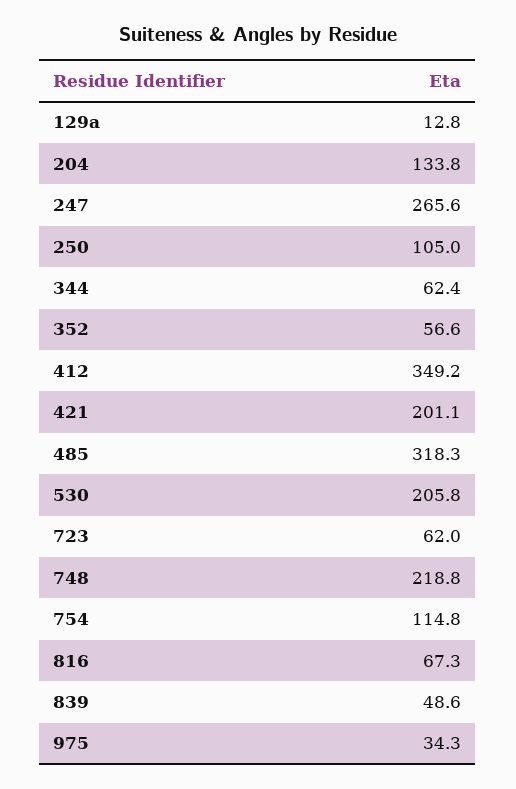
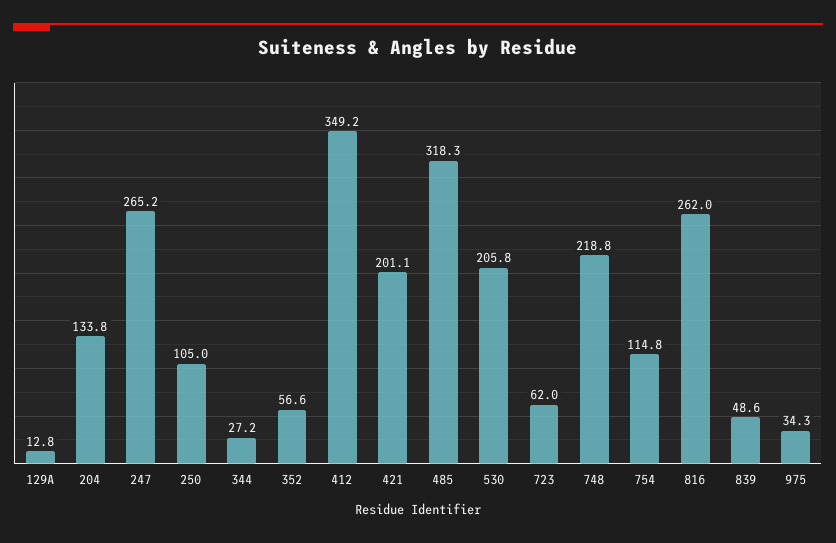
247: 265.6 -> 265.2
344: 62.4 -> 27.2
816: 67.3 -> 262

